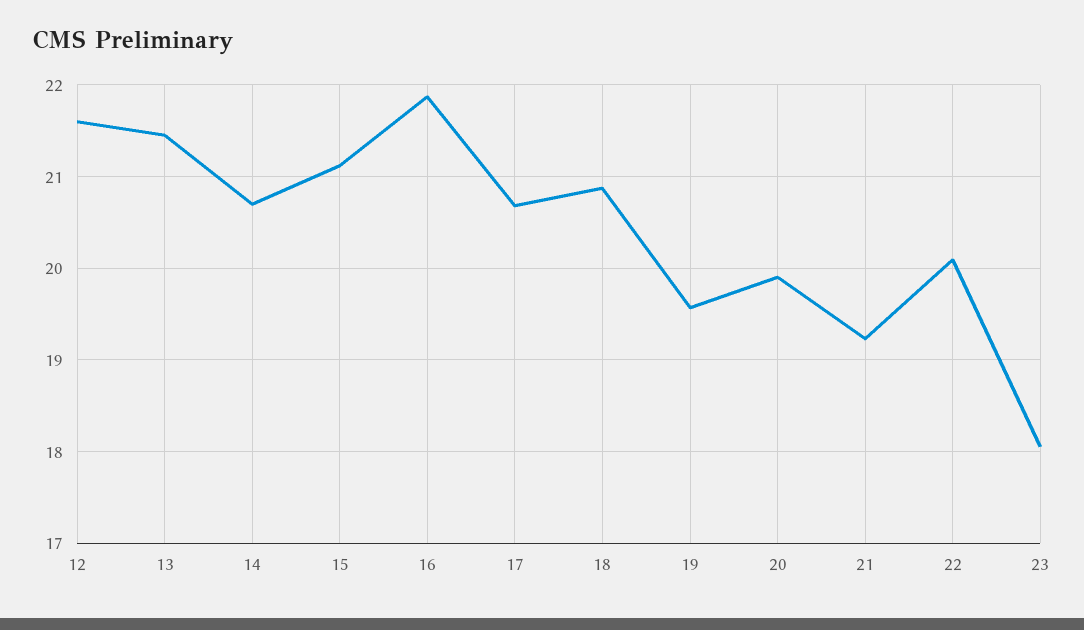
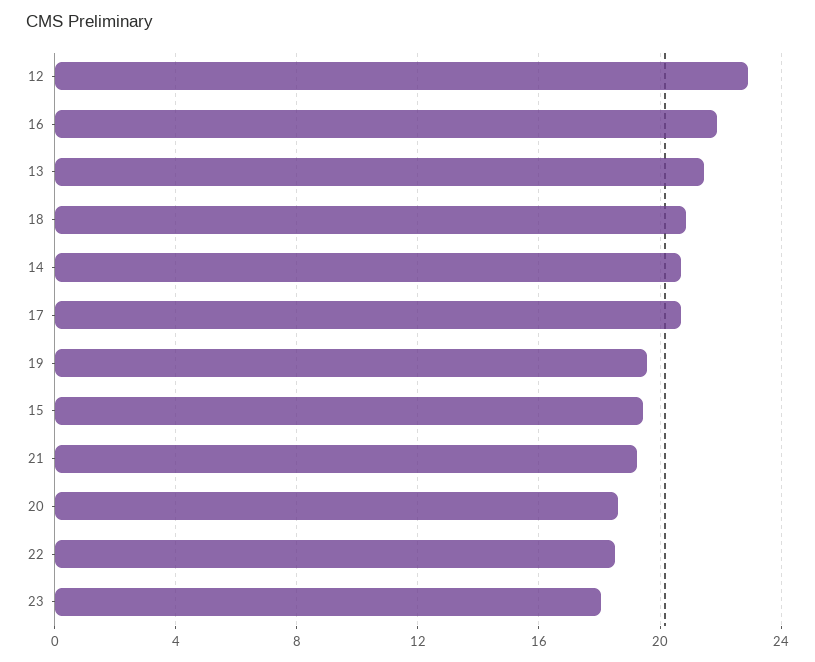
12: 21.6 -> 23
15: 21.1 -> 19.5
20: 19.9 -> 18.5
22: 20.1 -> 18.5

